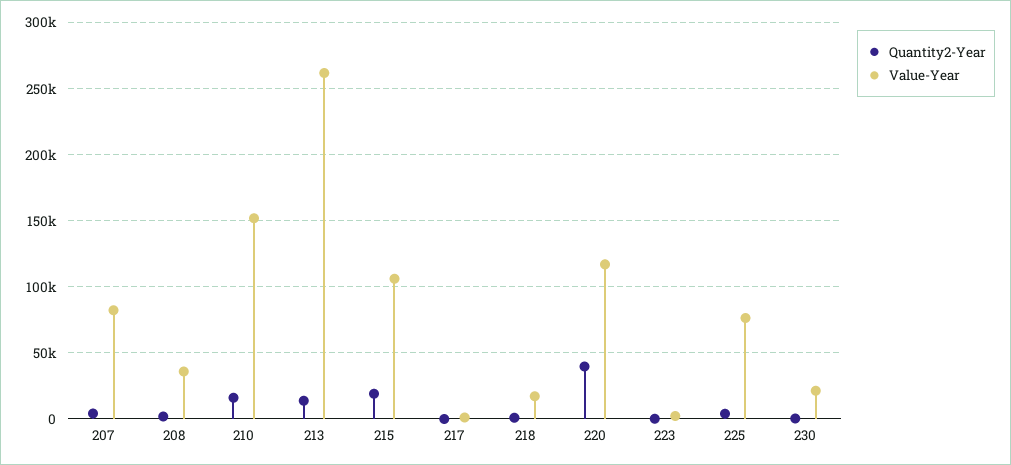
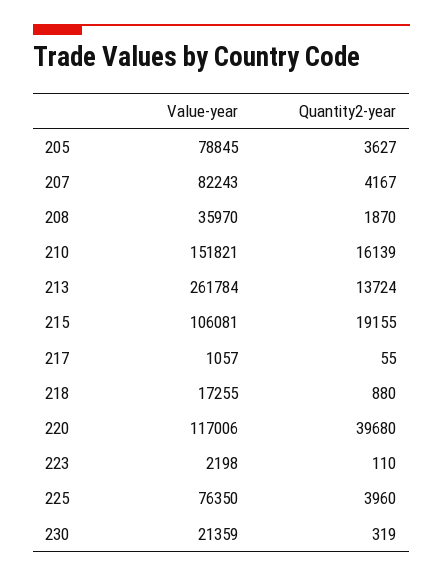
Value-Year, 205: none -> 78845
Quantity2-Year, 205: none -> 3627

